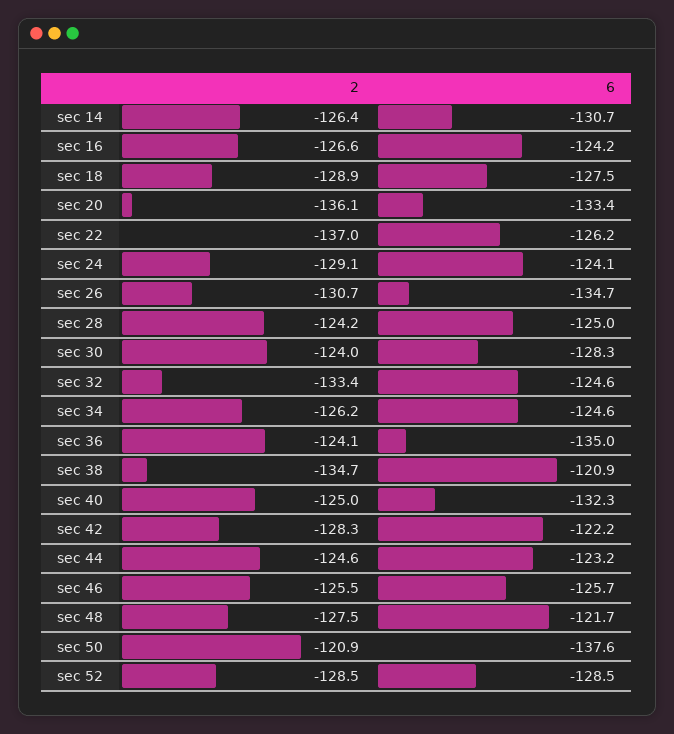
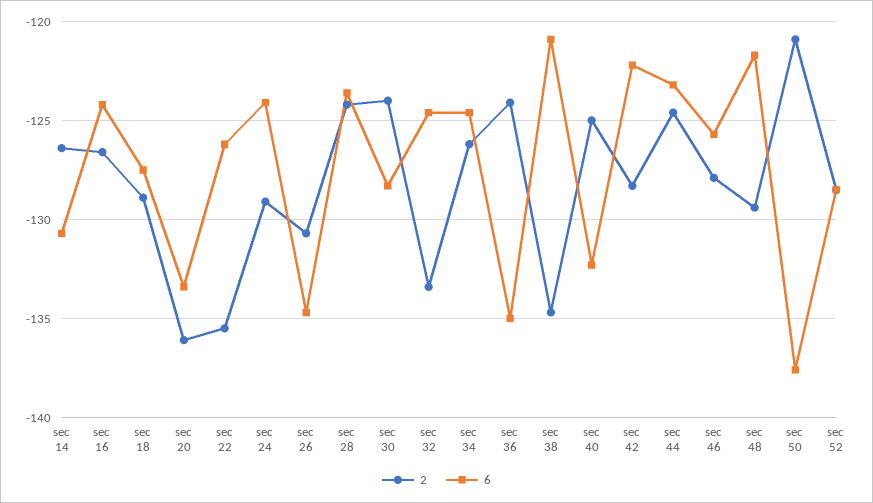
2, sec 22: -137 -> -135.5
6, sec 28: -125 -> -123.5
2, sec 46: -125.5 -> -128
2, sec 48: -127.5 -> -129.5

